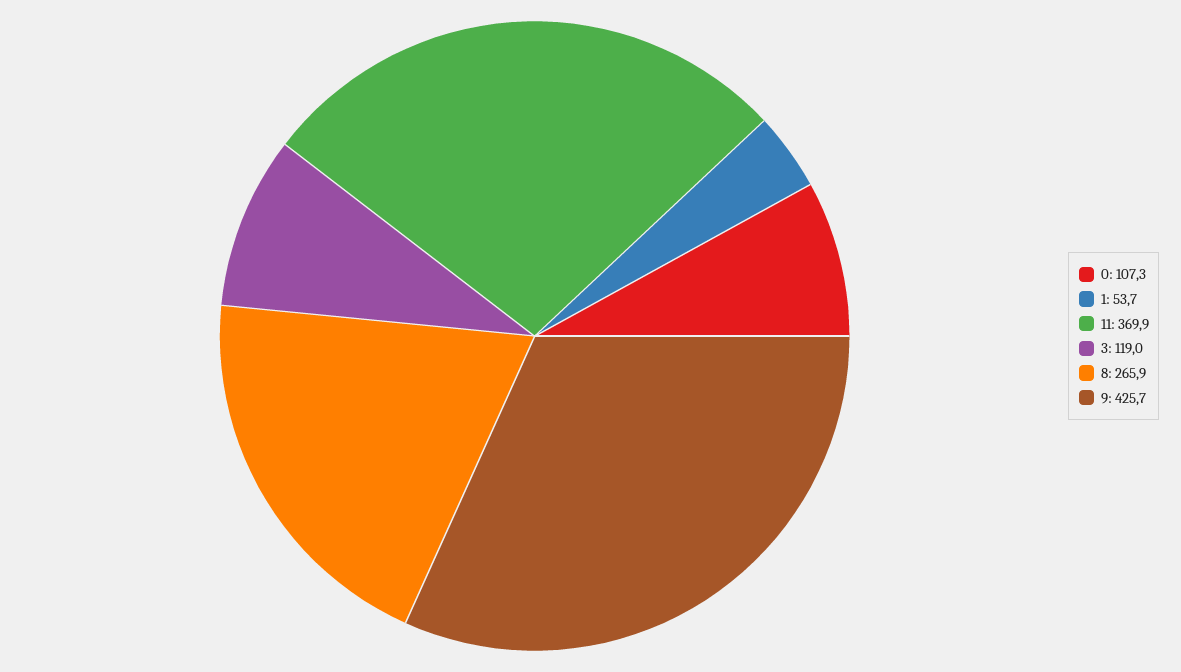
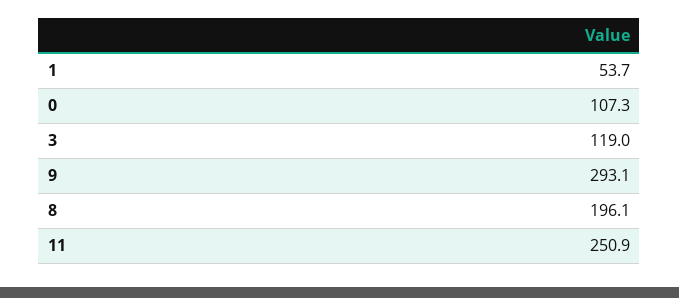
11: 369.9 -> 250.9
8: 265.9 -> 196.1
9: 425.7 -> 293.1

